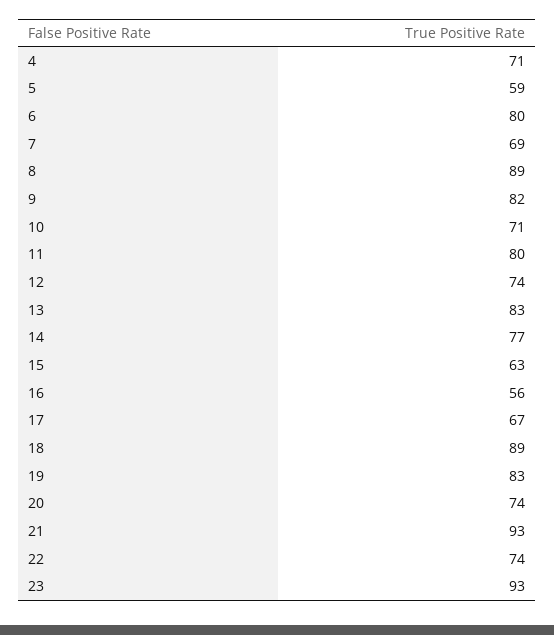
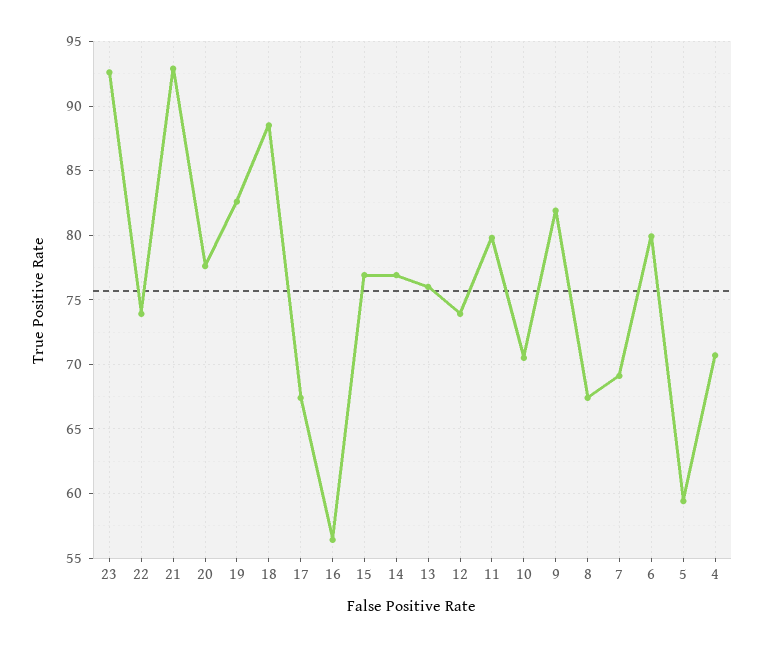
8: 89 -> 67.5
13: 83 -> 76
15: 63 -> 77
20: 74 -> 77.5

